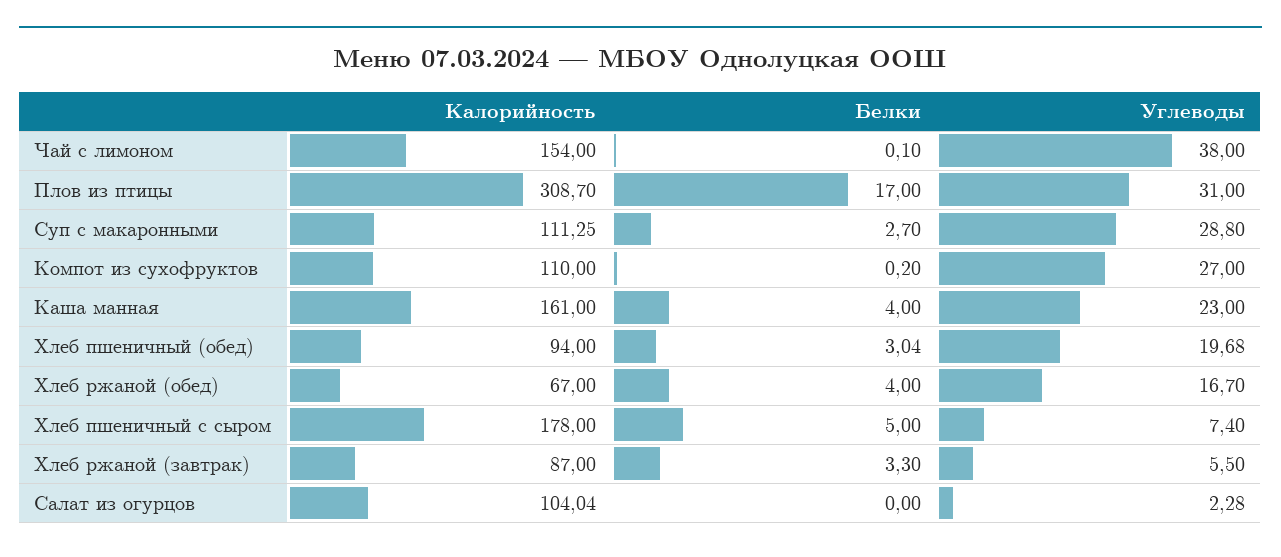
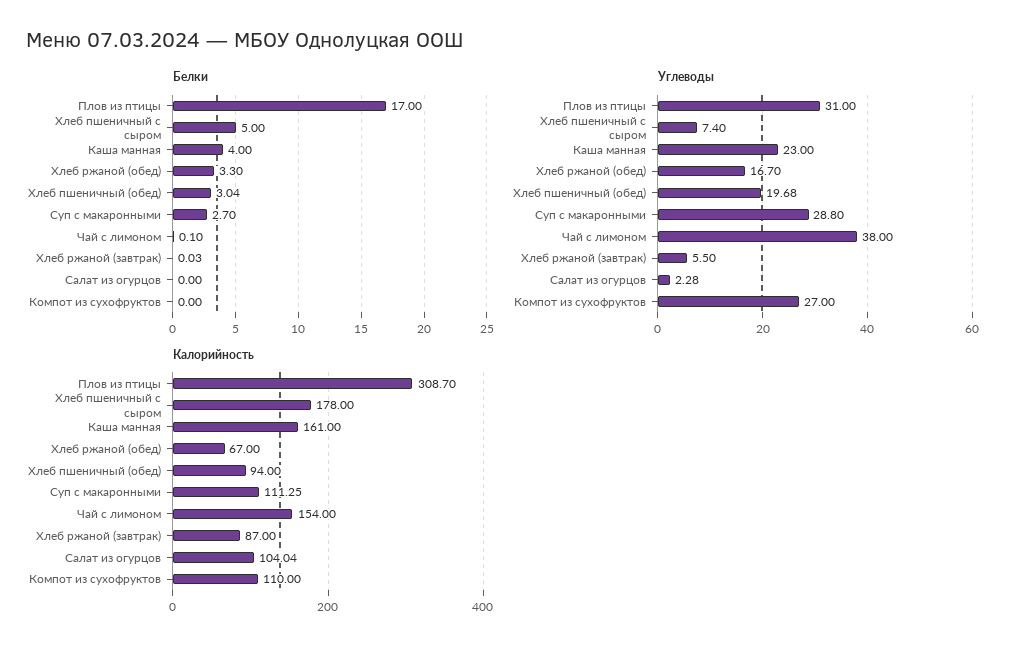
Белки, Компот из сухофруктов: 0.2 -> 0
Белки, Хлеб ржаной (обед): 4 -> 3.3
Белки, Хлеб ржаной (завтрак): 3.3 -> 0.03

